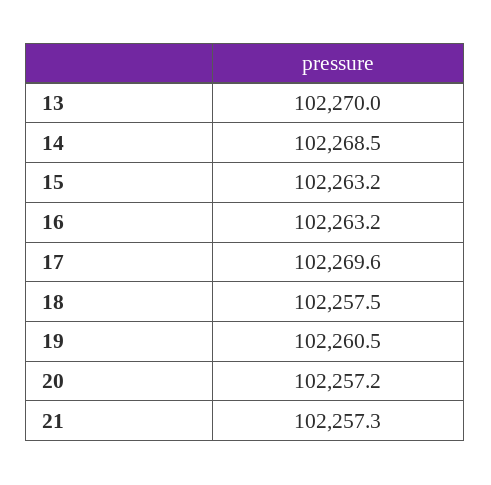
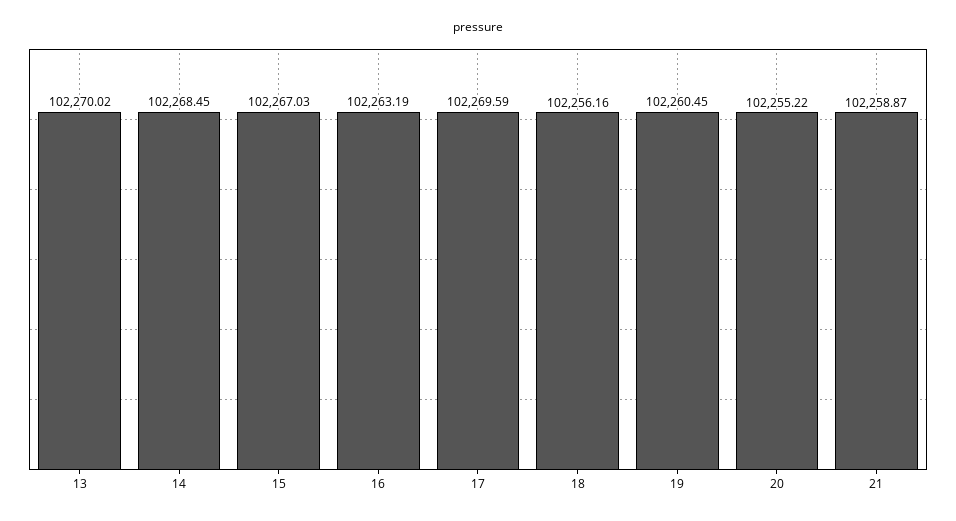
15: 102263.2 -> 102267.03
18: 102257.5 -> 102256.16
20: 102257.2 -> 102255.22
21: 102257.3 -> 102258.87

